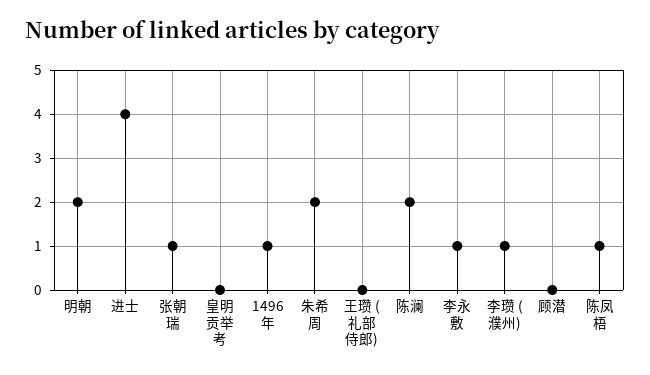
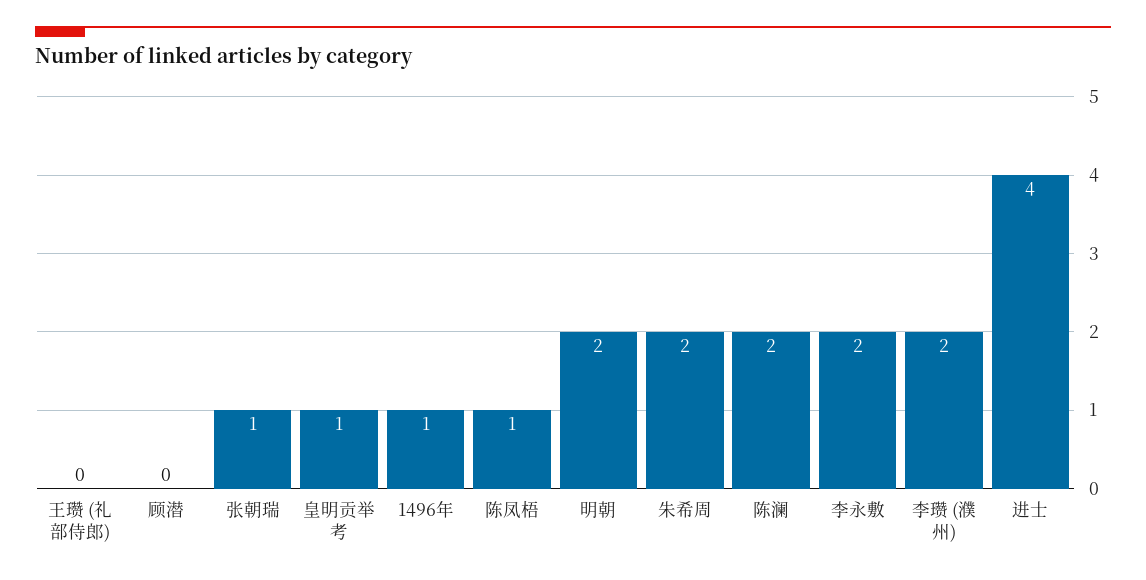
皇明贡举考: 0 -> 1
李永敷: 1 -> 2
李瓒 (濮州): 1 -> 2

